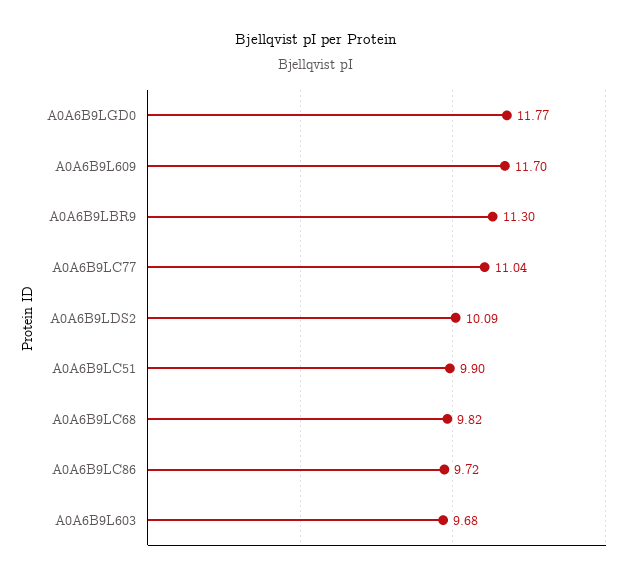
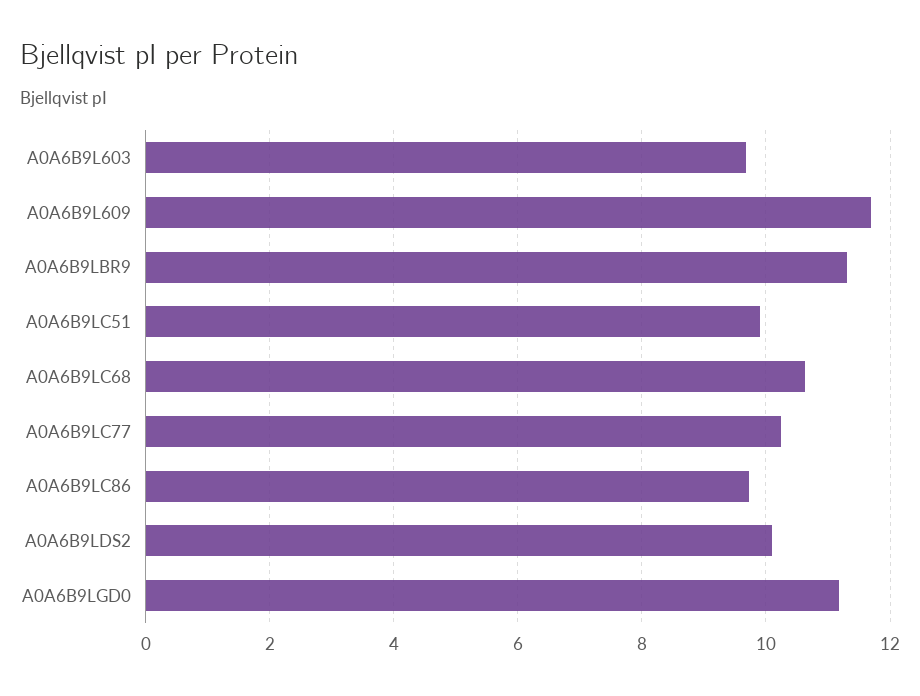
A0A6B9LGD0: 11.77 -> 11.2
A0A6B9LC77: 11.04 -> 10.2
A0A6B9LC68: 9.82 -> 10.6

